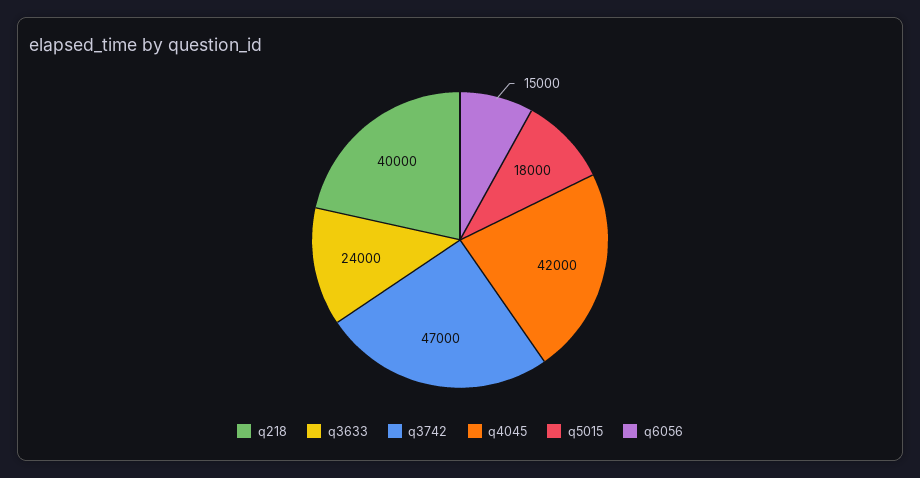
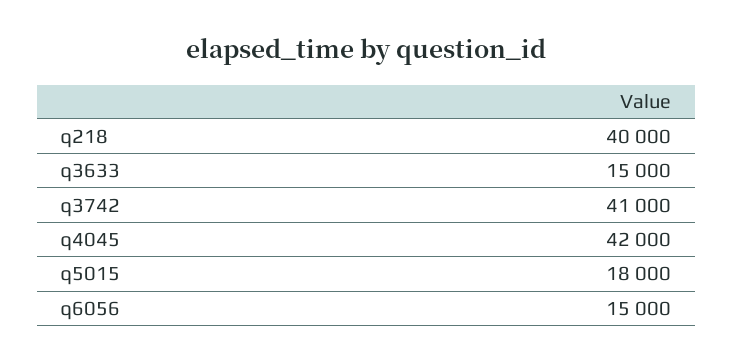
q3633: 24000 -> 15000
q3742: 47000 -> 41000

